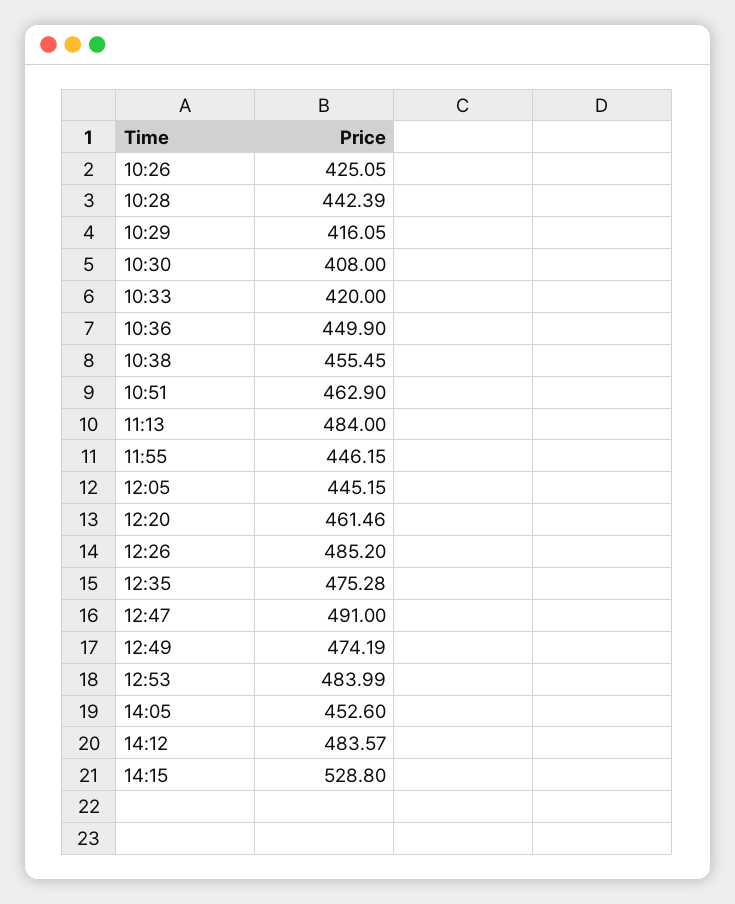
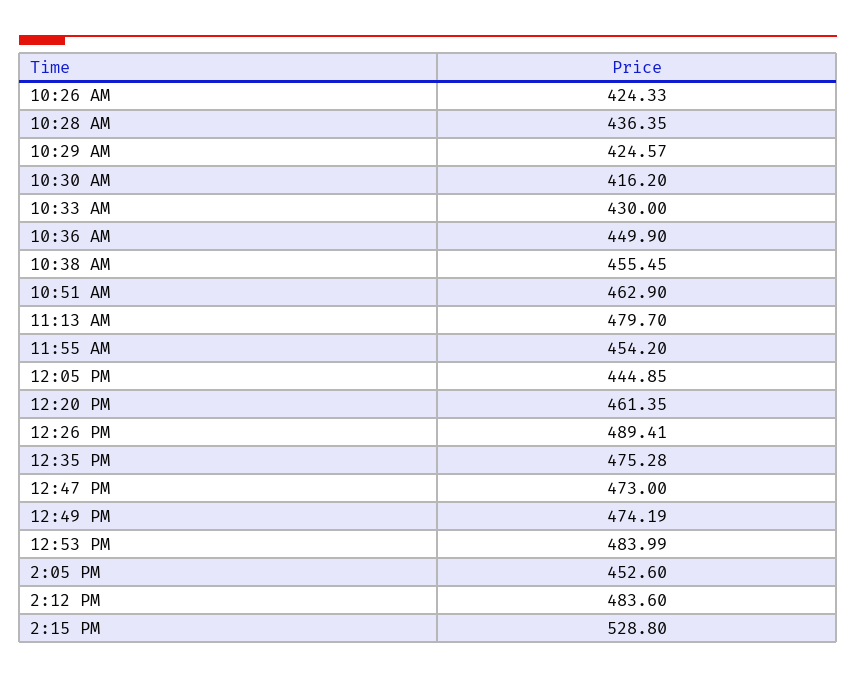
10:26: 425.05 -> 424.33
10:28: 442.39 -> 436.35
10:29: 416.05 -> 424.57
10:30: 408 -> 416.2
10:33: 420 -> 430
11:13: 484 -> 479.7
11:55: 446.15 -> 454.2
12:05: 445.15 -> 444.85
12:20: 461.46 -> 461.35
12:26: 485.2 -> 489.41
12:47: 491 -> 473
14:12: 483.57 -> 483.6

